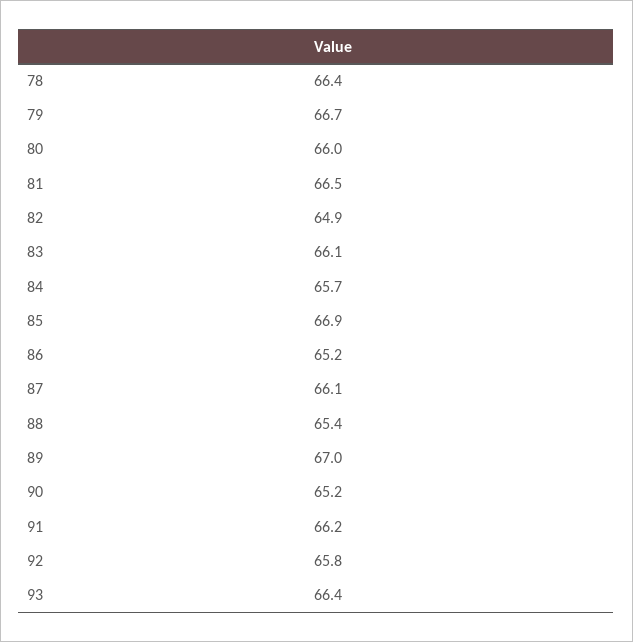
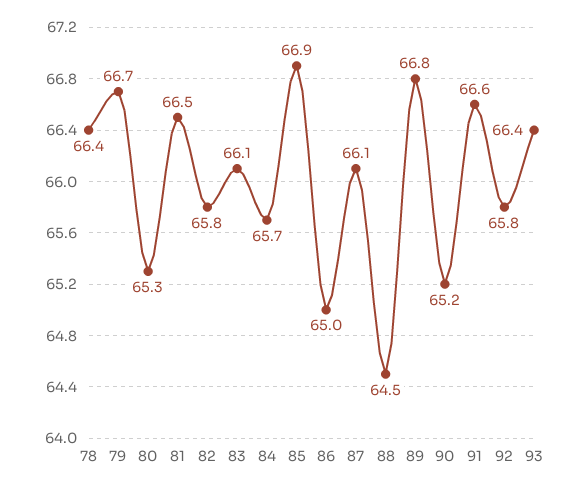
80: 66 -> 65.3
82: 64.9 -> 65.8
86: 65.2 -> 65
88: 65.4 -> 64.5
89: 67 -> 66.8
91: 66.2 -> 66.6

